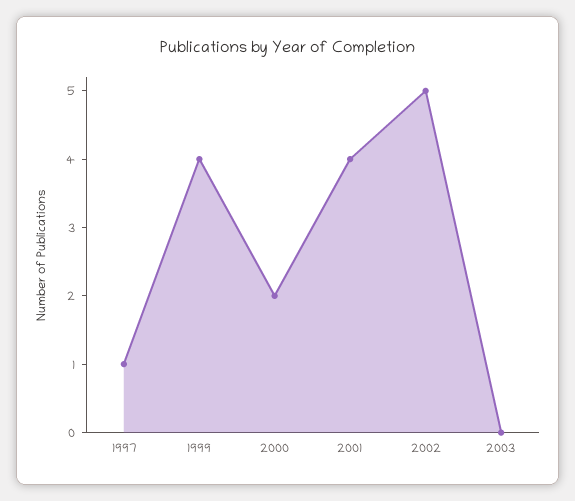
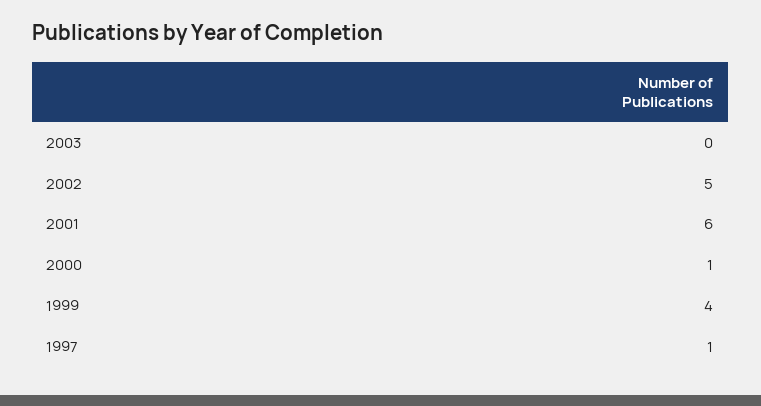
2000: 2 -> 1
2001: 4 -> 6

